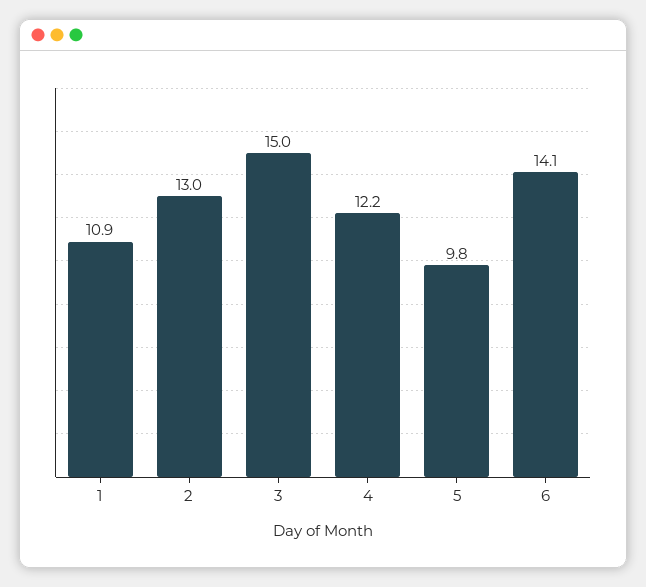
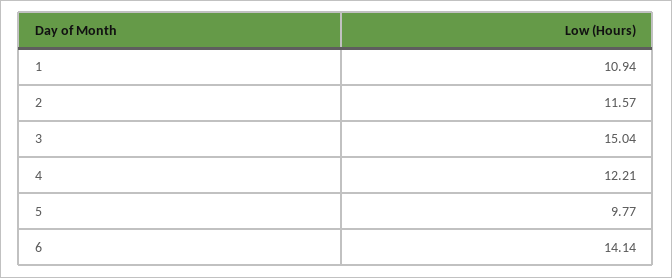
2: 13 -> 11.57

